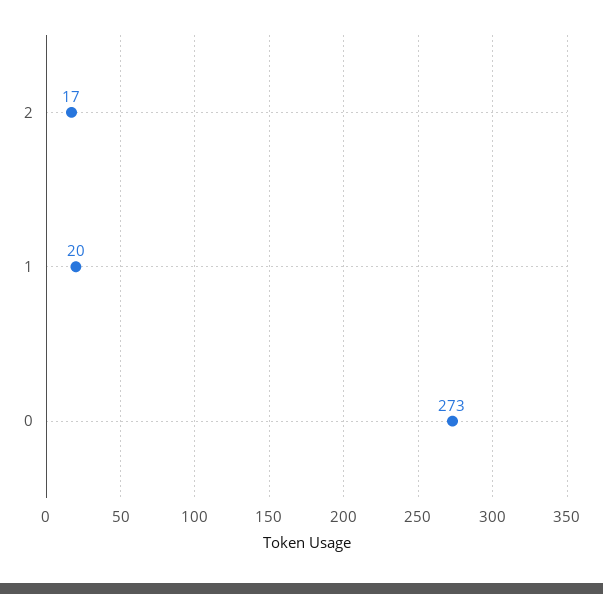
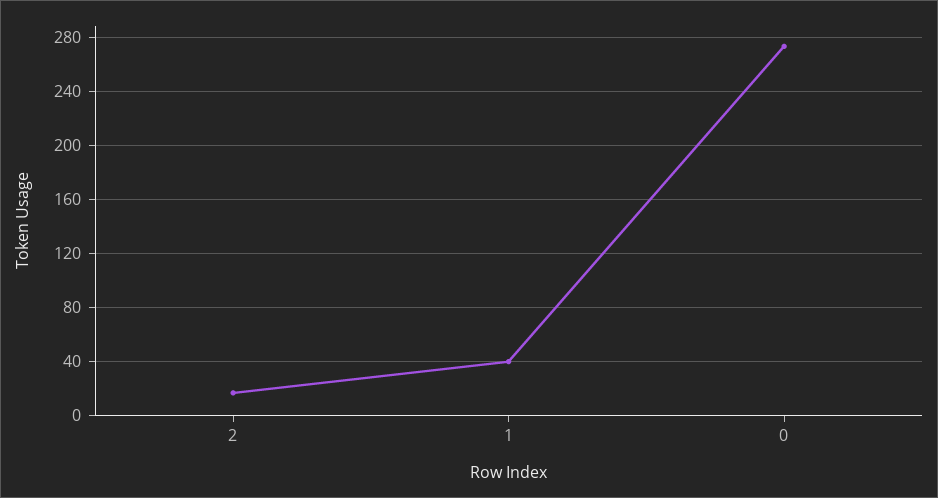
1: 20 -> 40

